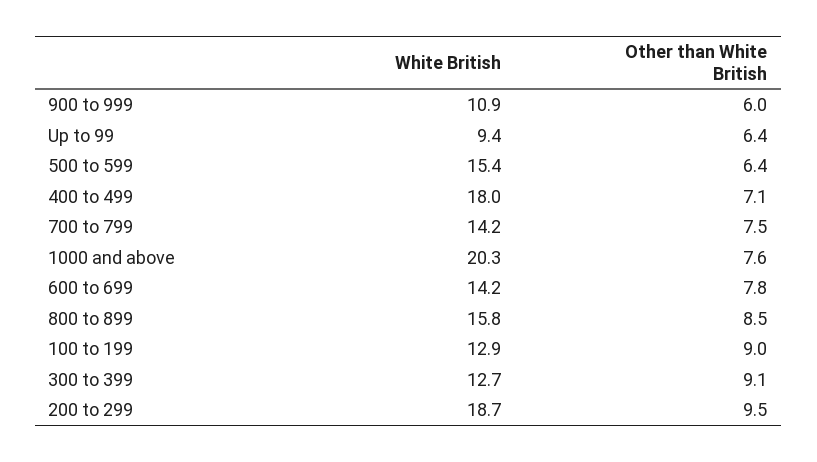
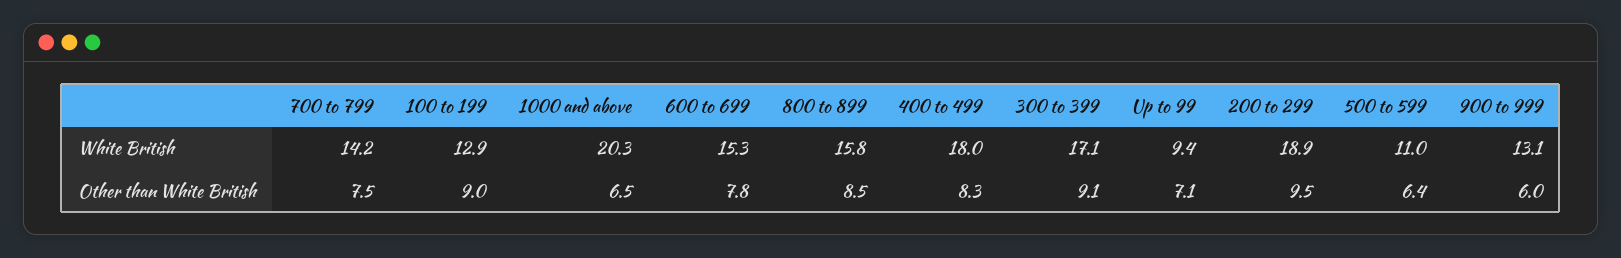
White British, 900 to 999: 10.9 -> 13.1
Other than White British, Up to 99: 6.4 -> 7.1
White British, 500 to 599: 15.4 -> 11
Other than White British, 400 to 499: 7.1 -> 8.3
Other than White British, 1000 and above: 7.6 -> 6.5
White British, 600 to 699: 14.2 -> 15.3
White British, 300 to 399: 12.7 -> 17.1
White British, 200 to 299: 18.7 -> 18.9

